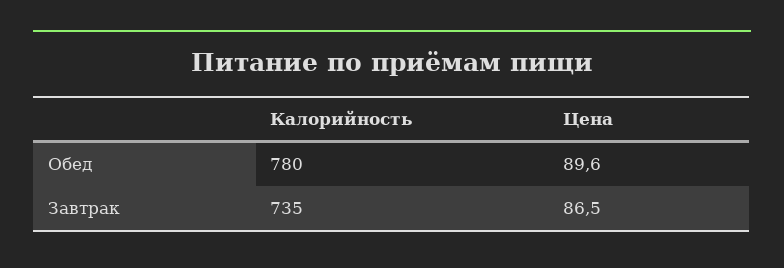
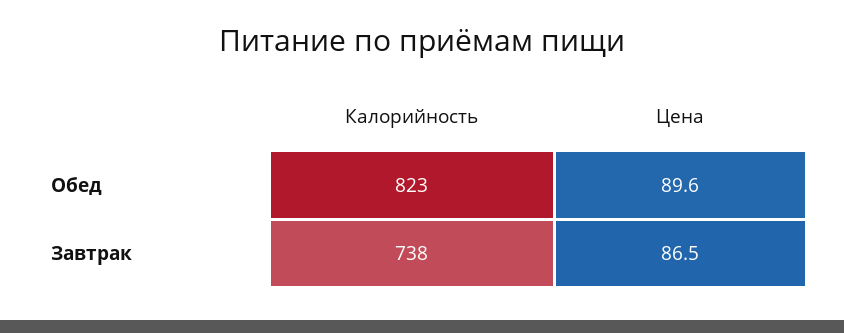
Калорийность, Обед: 780 -> 823
Калорийность, Завтрак: 735 -> 738

